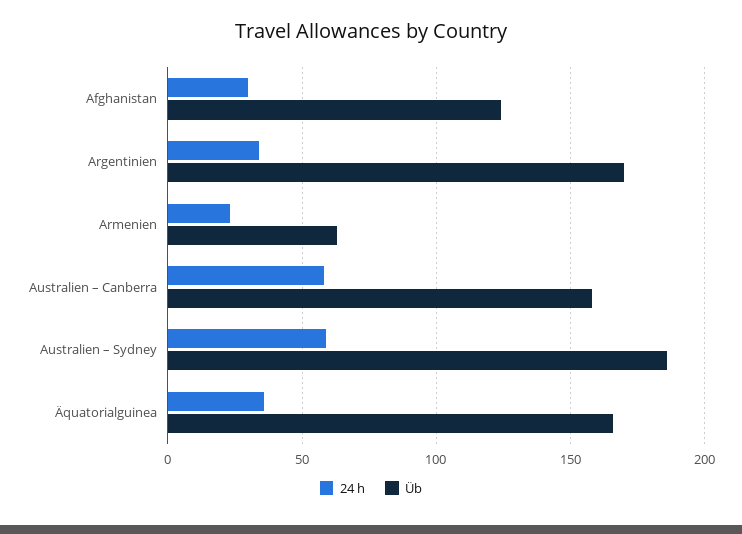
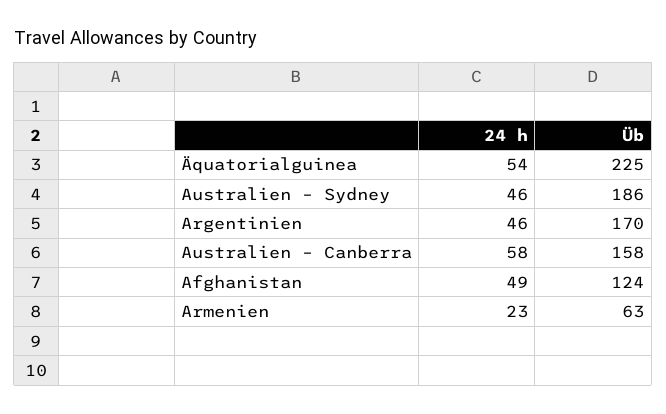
24 h, Afghanistan: 30 -> 49
24 h, Argentinien: 35 -> 46
24 h, Australien – Sydney: 60 -> 46
24 h, Äquatorialguinea: 35 -> 54
Üb, Äquatorialguinea: 165 -> 225

